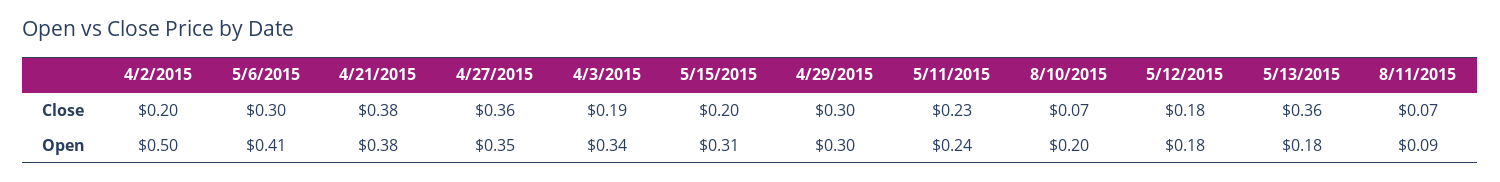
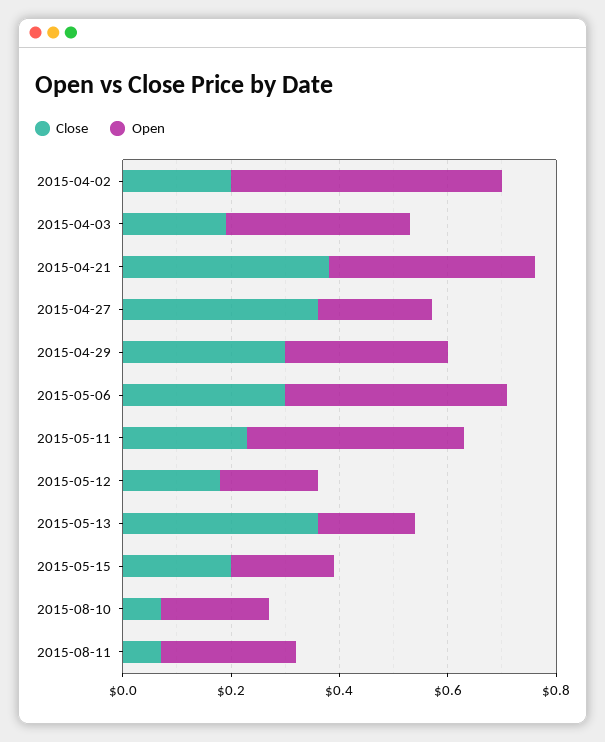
Open, 4/27/2015: 0.35 -> 0.2
Open, 5/15/2015: 0.31 -> 0.2
Open, 5/11/2015: 0.24 -> 0.4
Open, 8/11/2015: 0.09 -> 0.25

